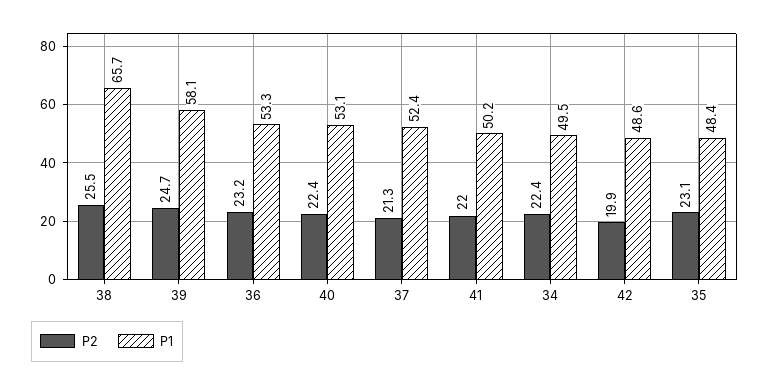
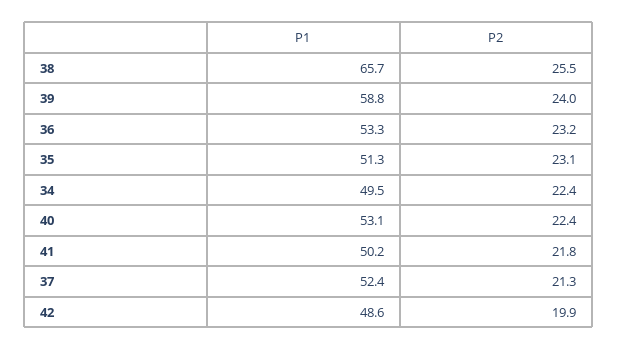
P2, 39: 24.7 -> 24
P1, 39: 58.1 -> 58.8
P2, 41: 22 -> 21.8
P1, 35: 48.4 -> 51.3

